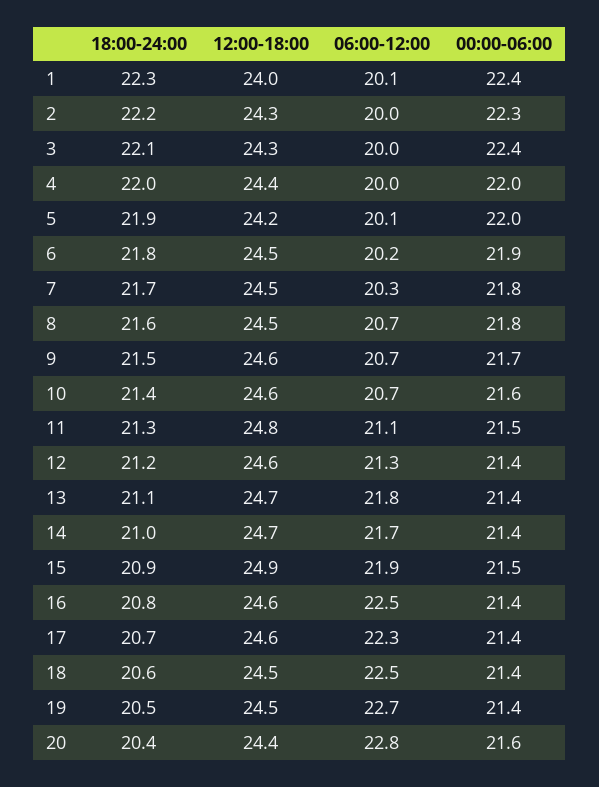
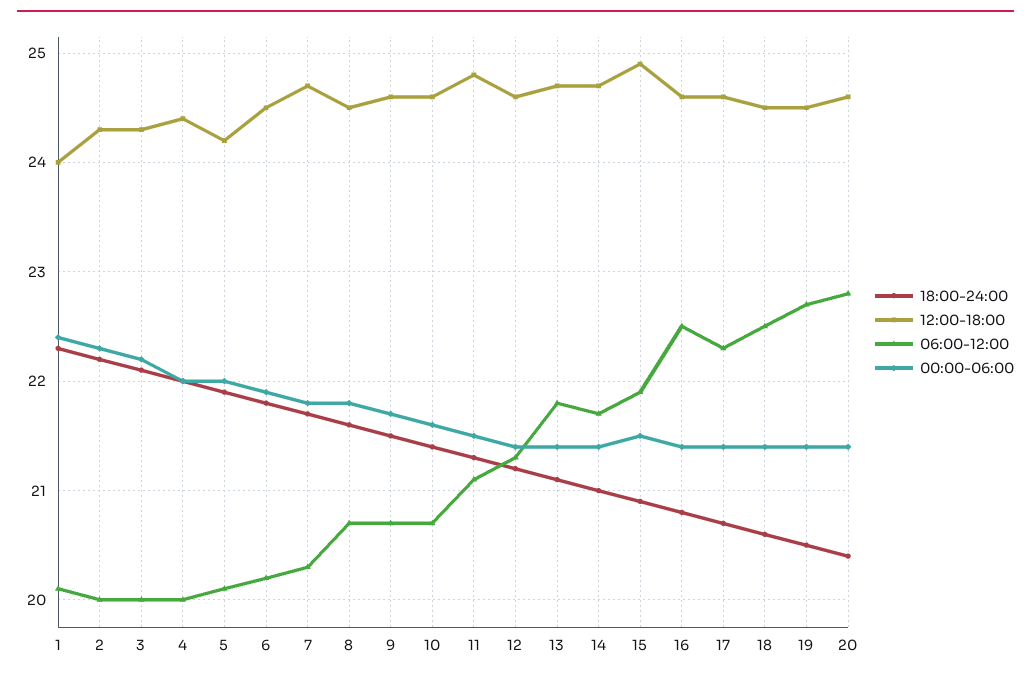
00:00-06:00, 3: 22.4 -> 22.2
12:00-18:00, 7: 24.5 -> 24.7
12:00-18:00, 20: 24.4 -> 24.6
00:00-06:00, 20: 21.6 -> 21.4

